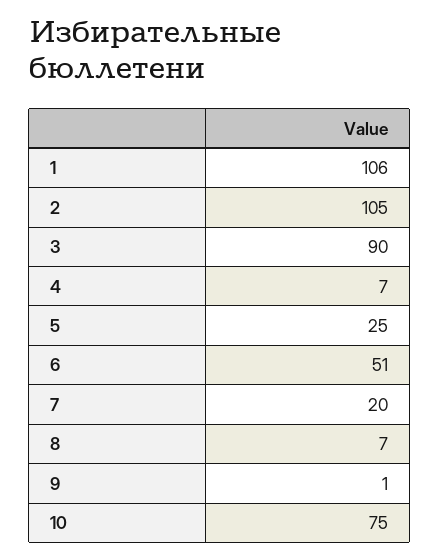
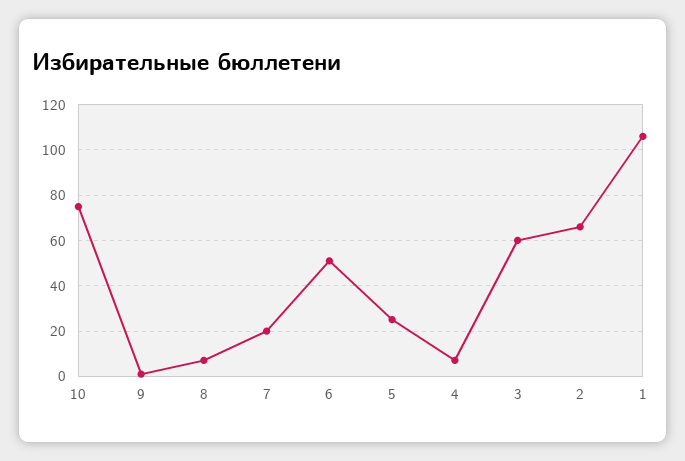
2: 105 -> 65
3: 90 -> 60

